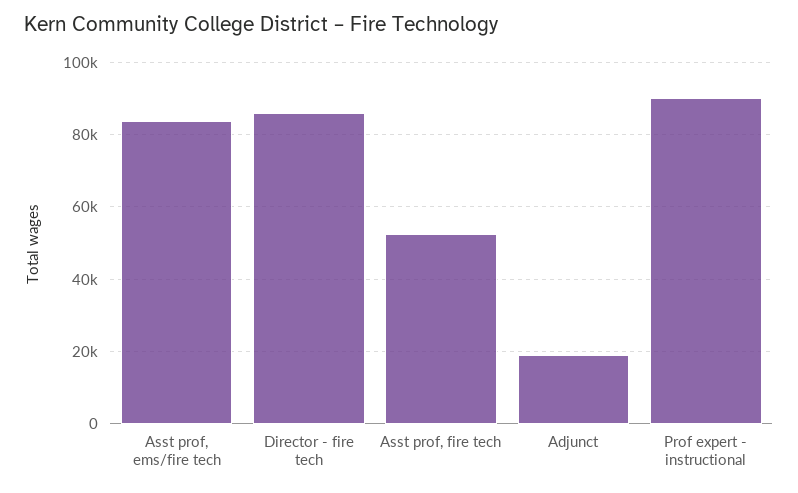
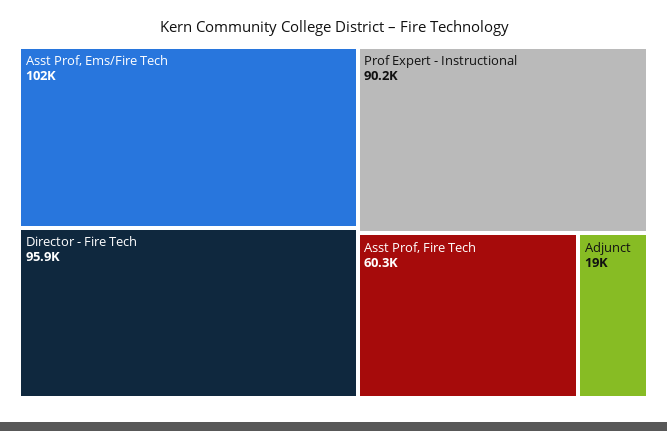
Asst prof, ems/fire tech: 84000 -> 102000
Director - fire tech: 86000 -> 95900
Asst prof, fire tech: 52000 -> 60300

